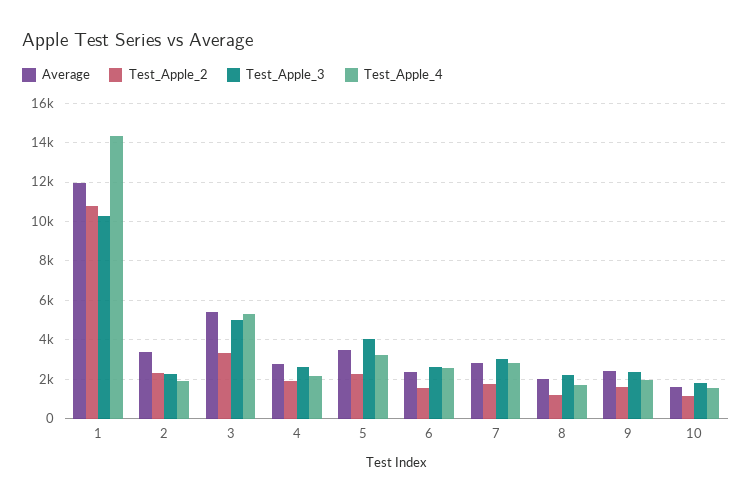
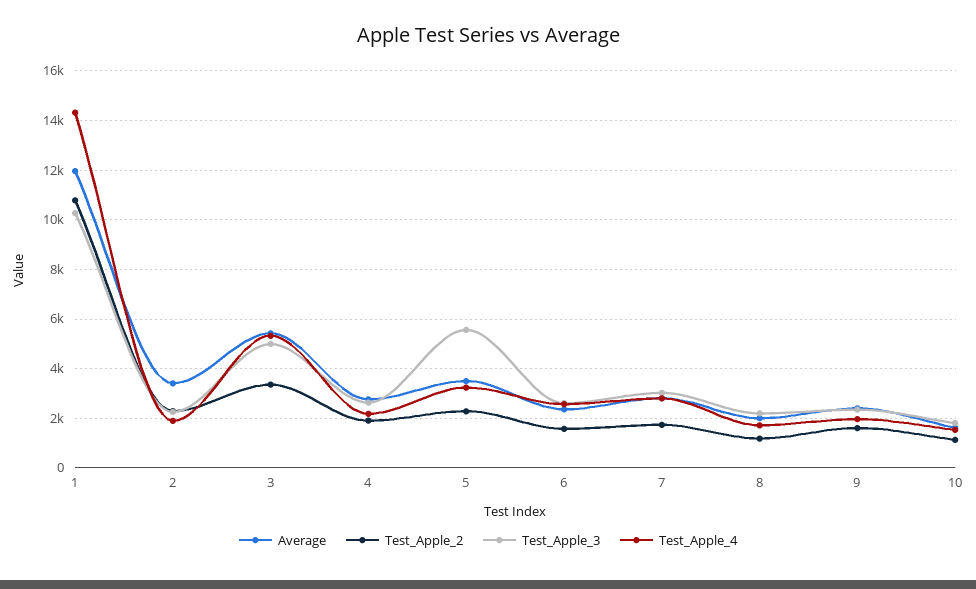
Test_Apple_3, 5: 4000 -> 5500

